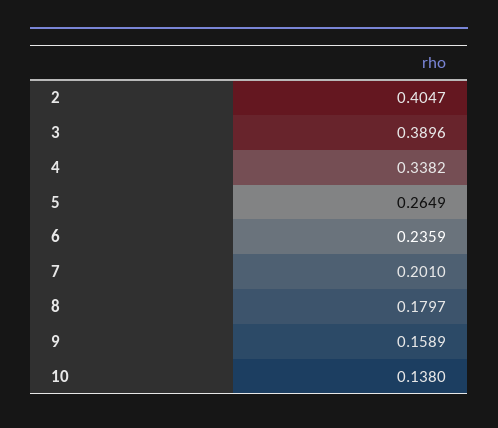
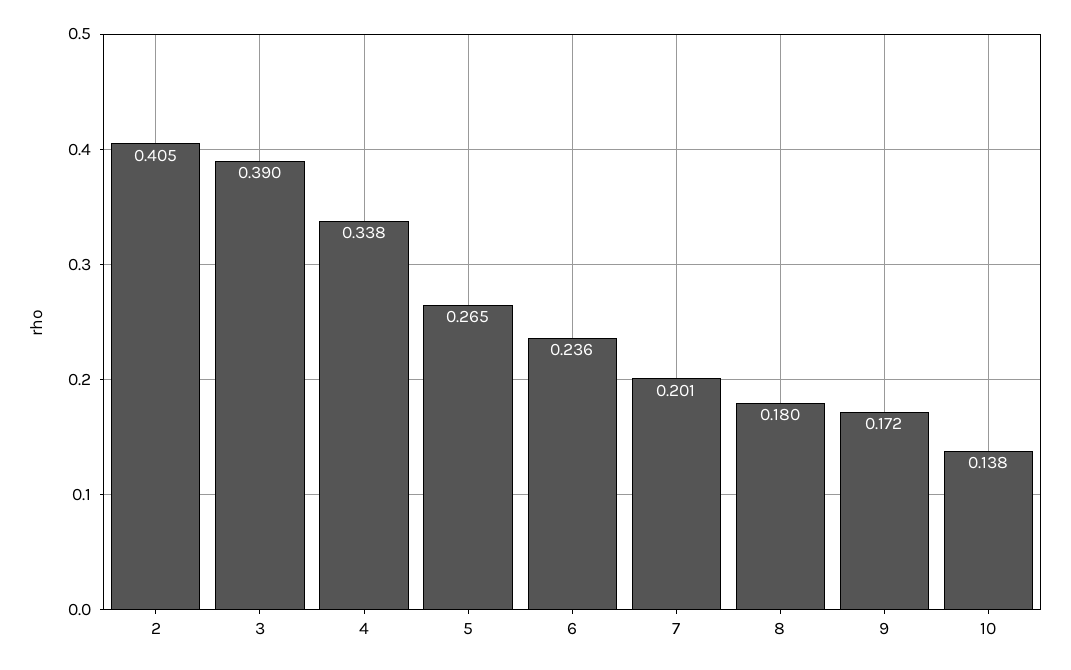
9: 0.1589 -> 0.172

